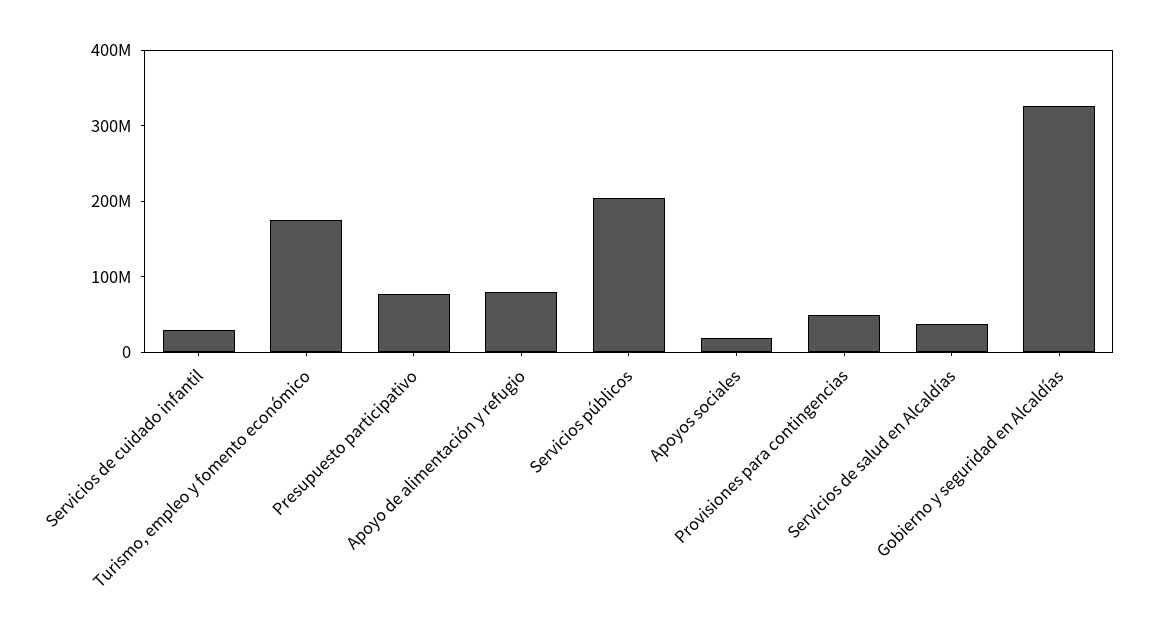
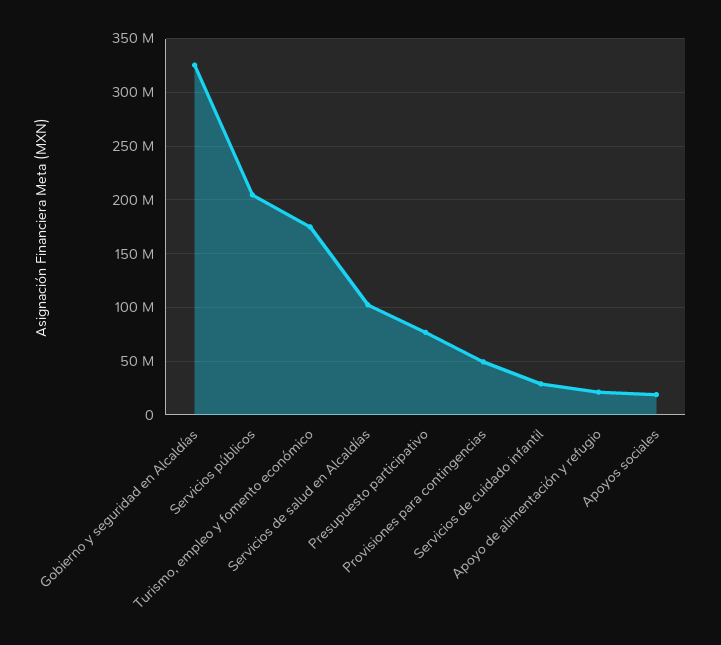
Apoyo de alimentación y refugio: 80000000 -> 20000000
Servicios de salud en Alcaldías: 40000000 -> 100000000

